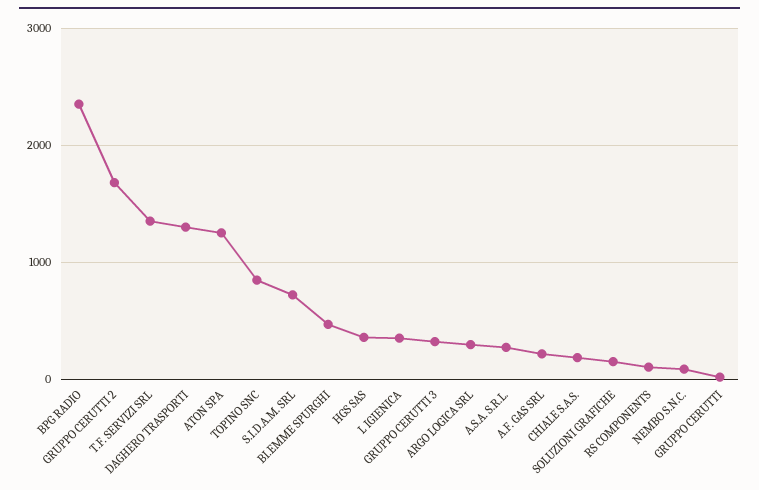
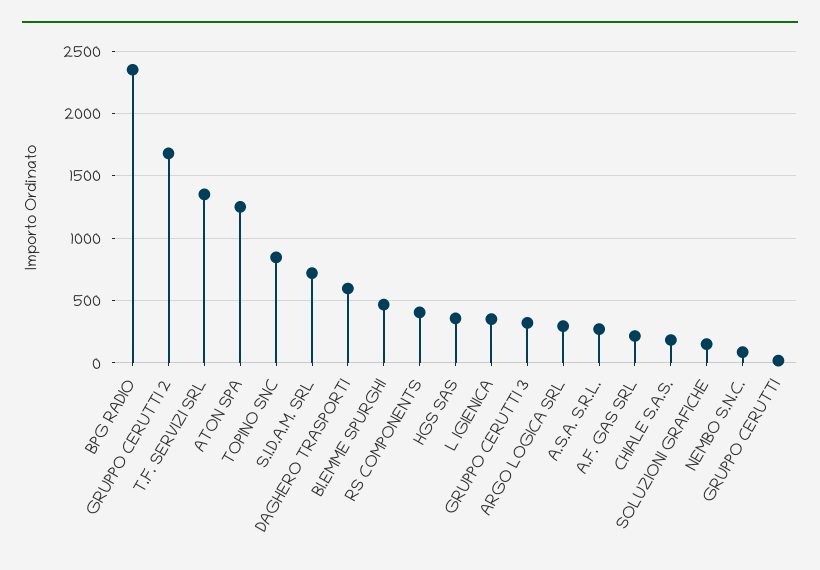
DAGHERO TRASPORTI: 1300 -> 600
RS COMPONENTS: 100 -> 400

